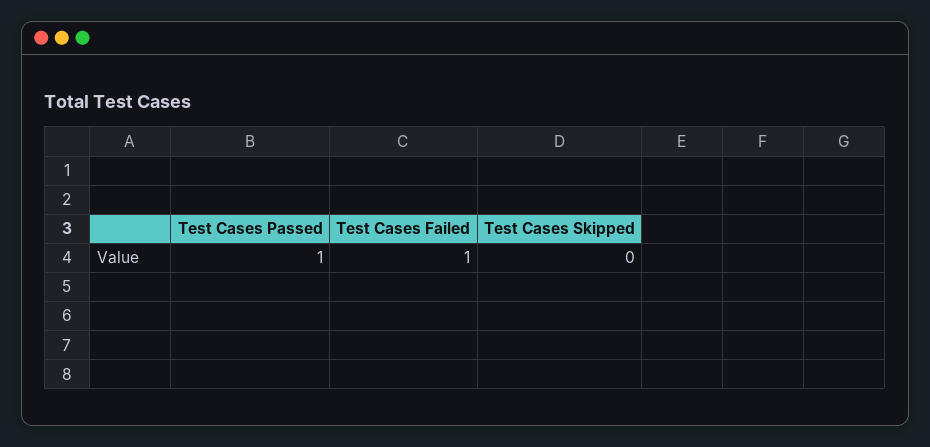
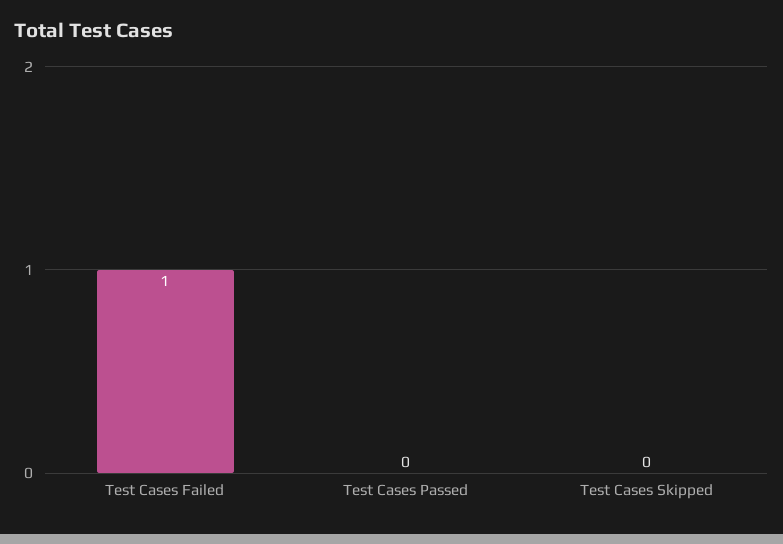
Test Cases Passed: 1 -> 0

